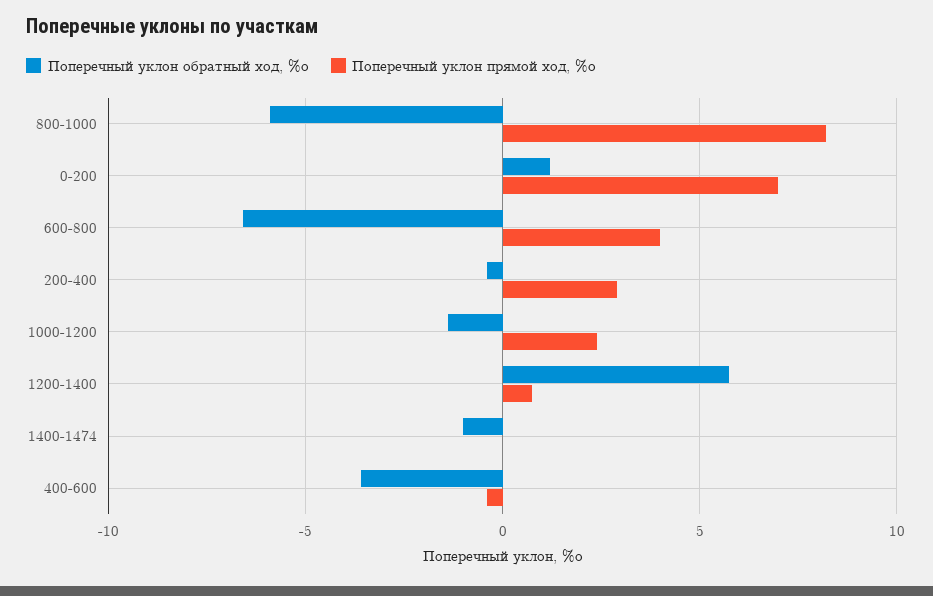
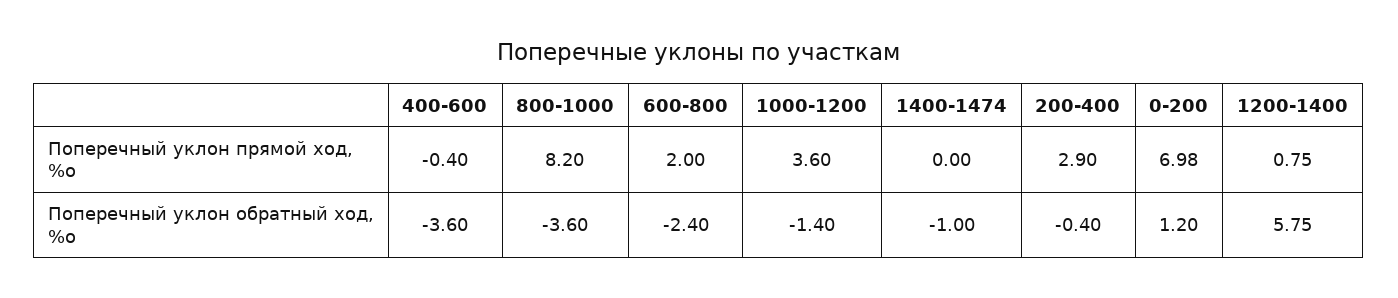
Поперечный уклон обратный ход, %о, 800-1000: -6 -> -3.6
Поперечный уклон обратный ход, %о, 600-800: -6.5 -> -2.4
Поперечный уклон прямой ход, %о, 600-800: 4 -> 2
Поперечный уклон прямой ход, %о, 1000-1200: 2.5 -> 3.6

